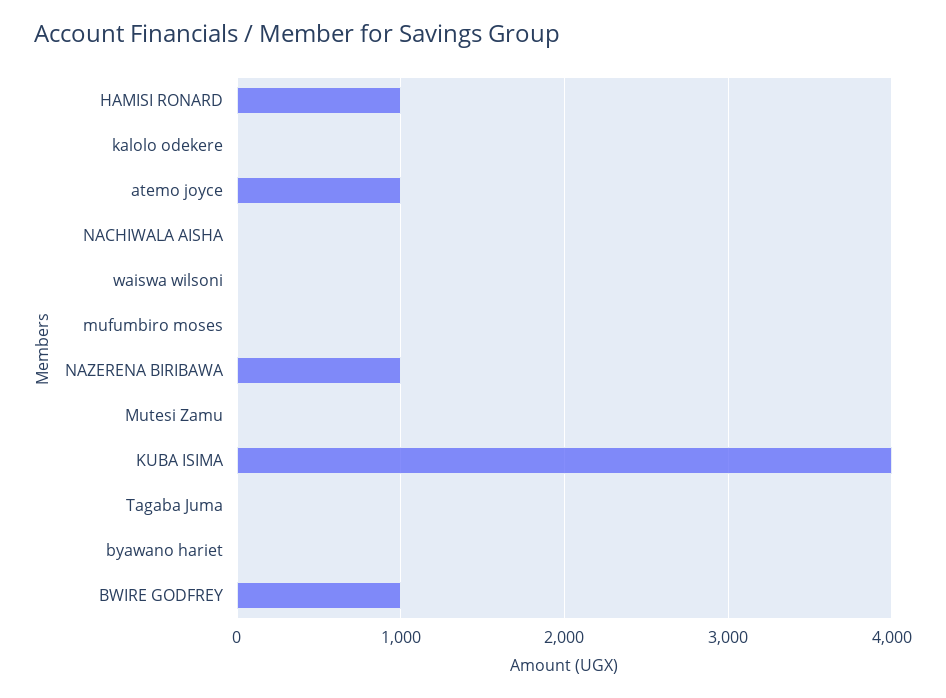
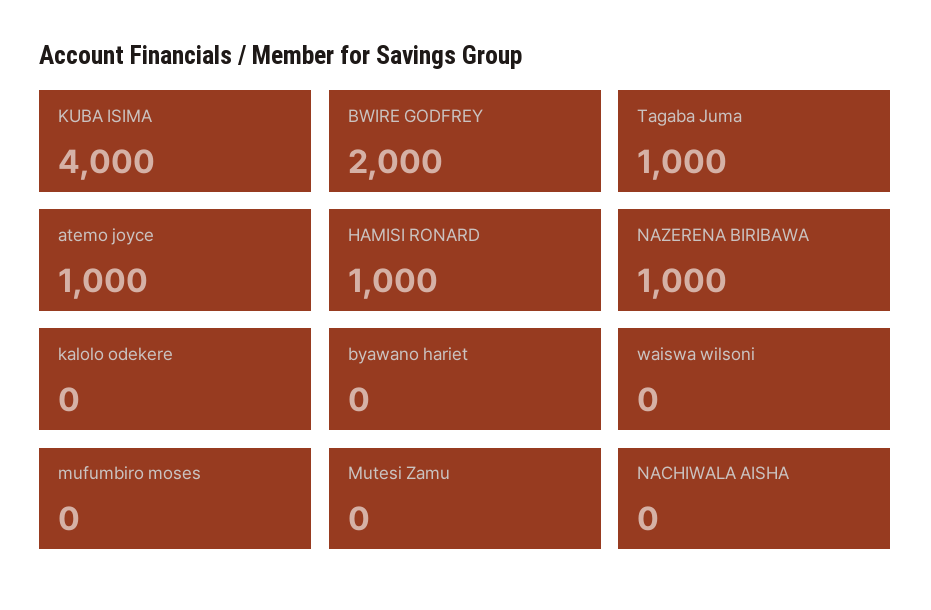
Tagaba Juma: 0 -> 1000
BWIRE GODFREY: 1000 -> 2000

